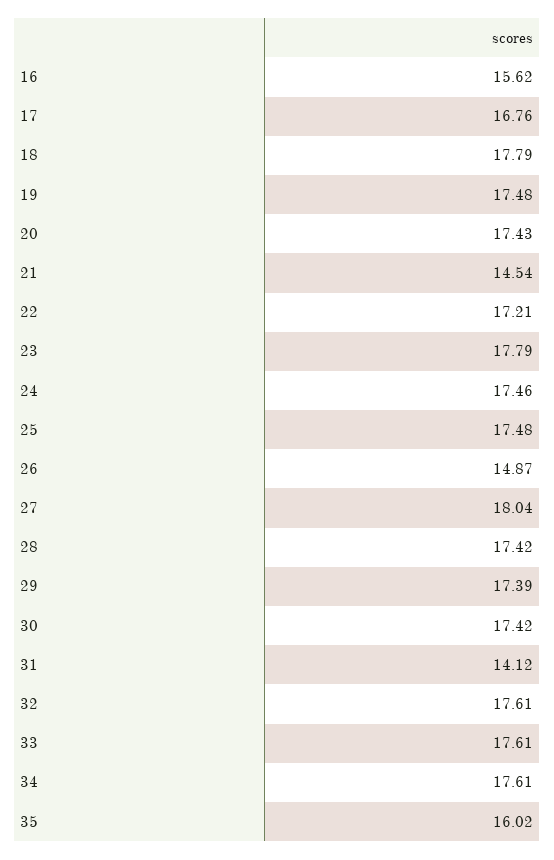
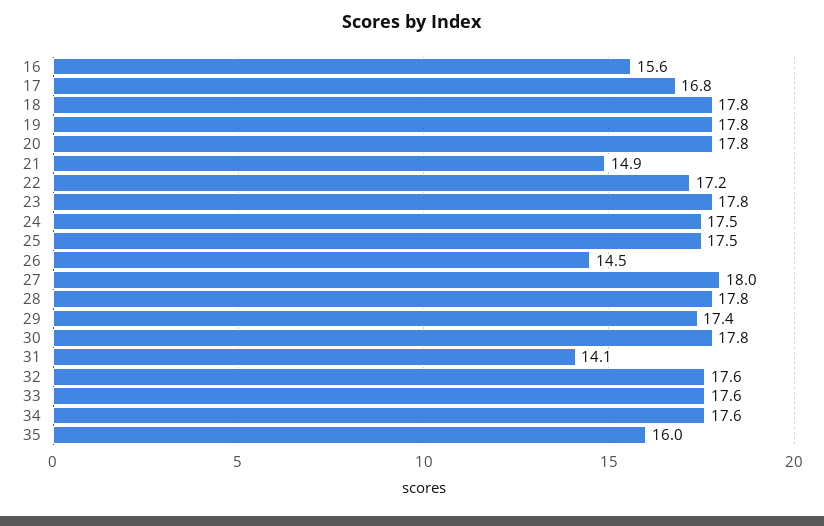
19: 17.48 -> 17.8
20: 17.43 -> 17.8
21: 14.54 -> 14.9
26: 14.87 -> 14.5
28: 17.42 -> 17.8
30: 17.42 -> 17.8

